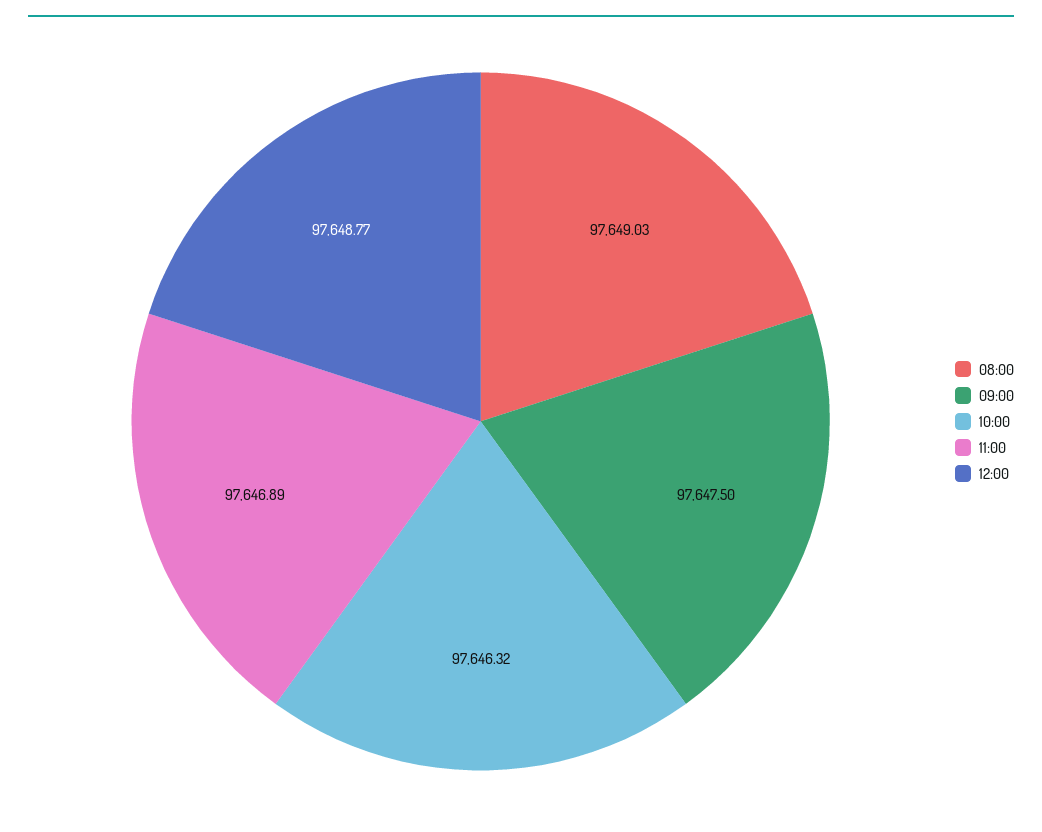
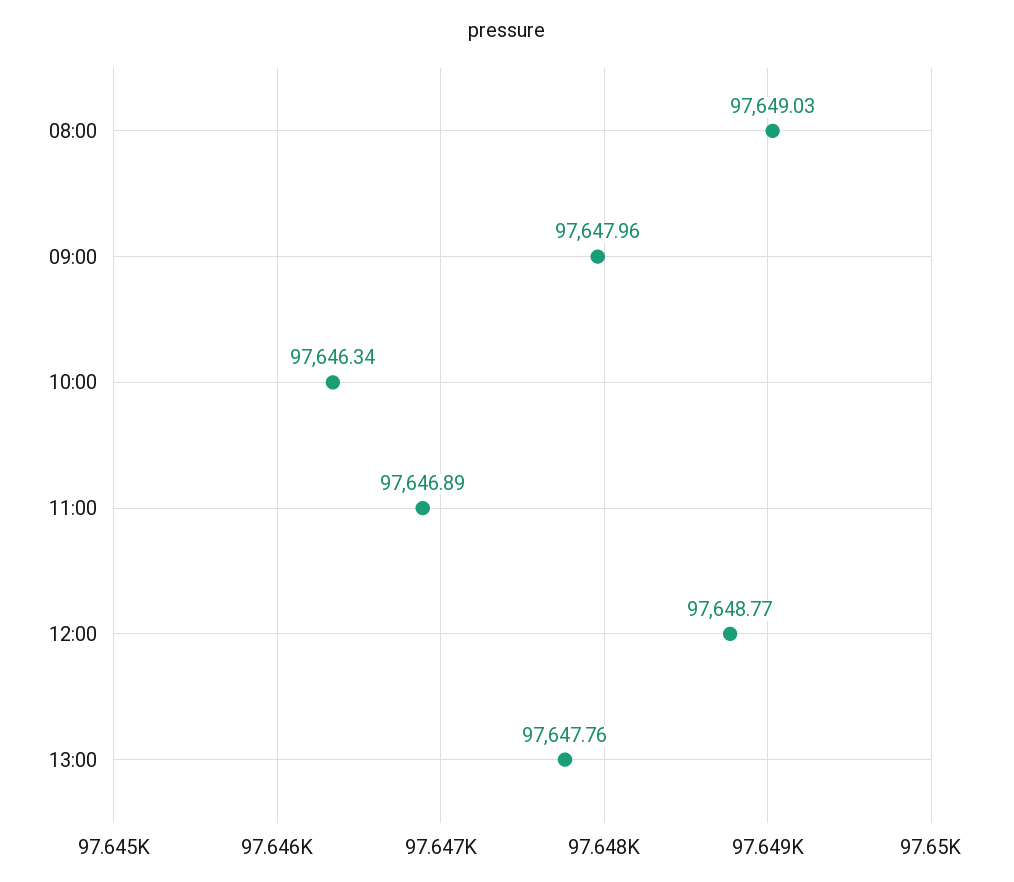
09:00: 97647.5 -> 97647.96
10:00: 97646.32 -> 97646.34
13:00: none -> 97647.76

